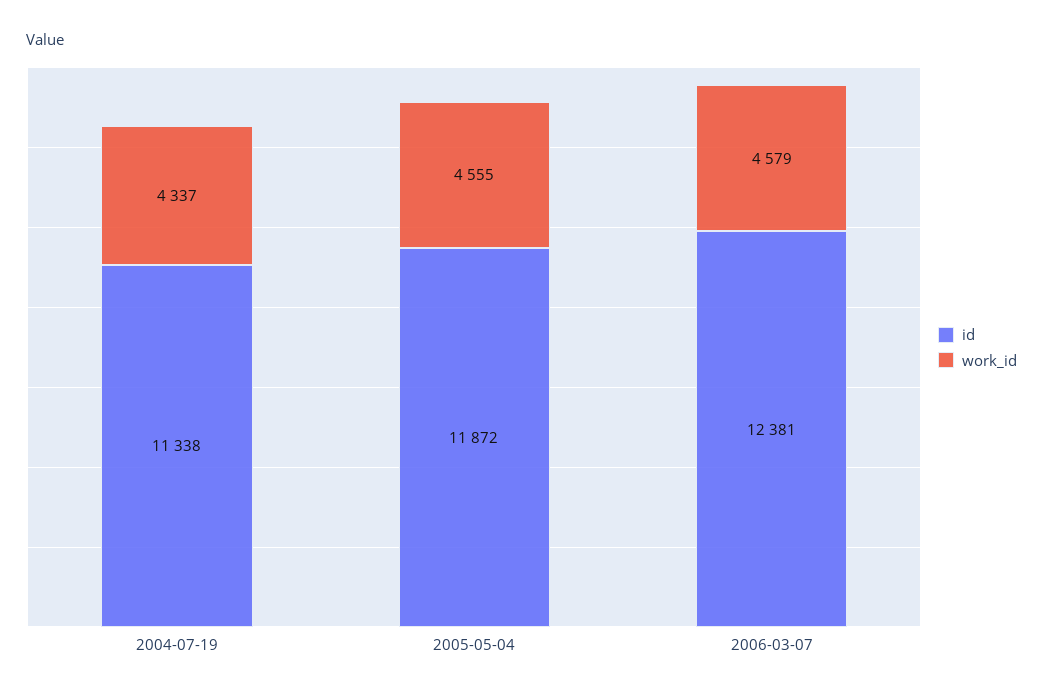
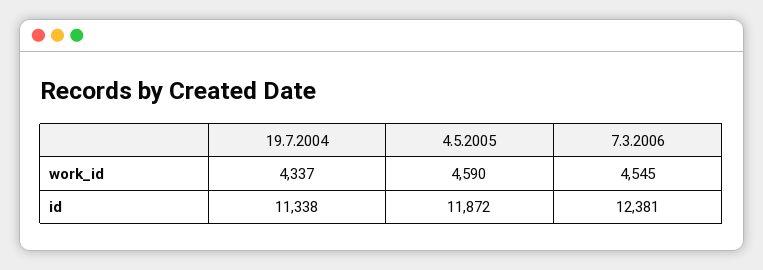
work_id, 2005-05-04: 4555 -> 4590
work_id, 2006-03-07: 4579 -> 4545

